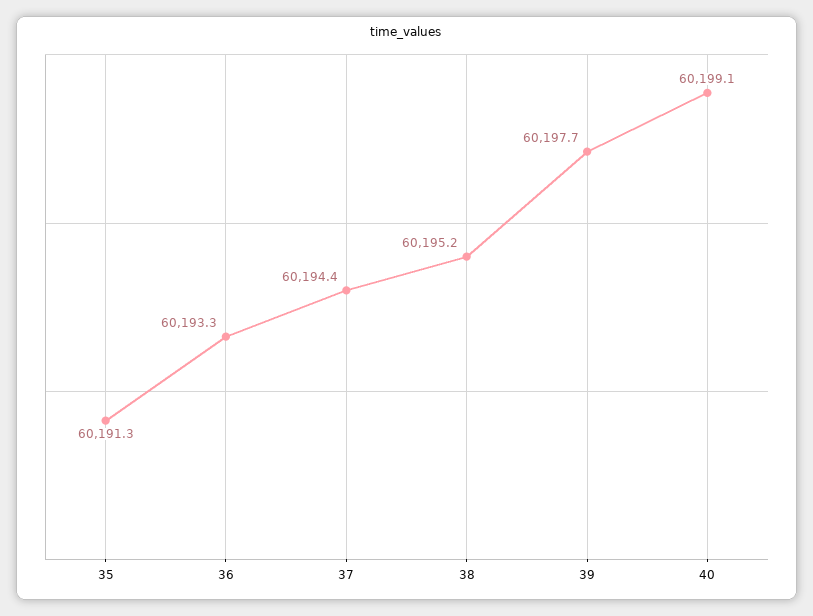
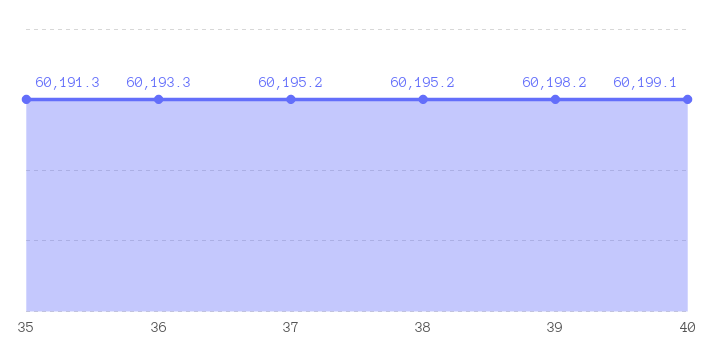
37: 60194.4 -> 60195.2
39: 60197.7 -> 60198.2

